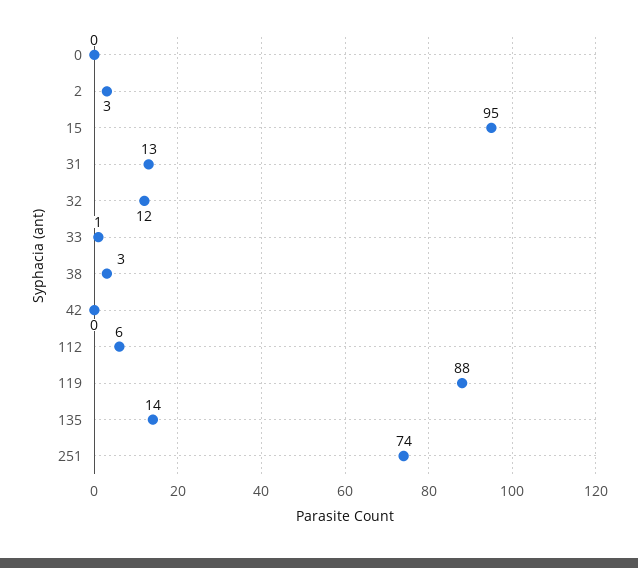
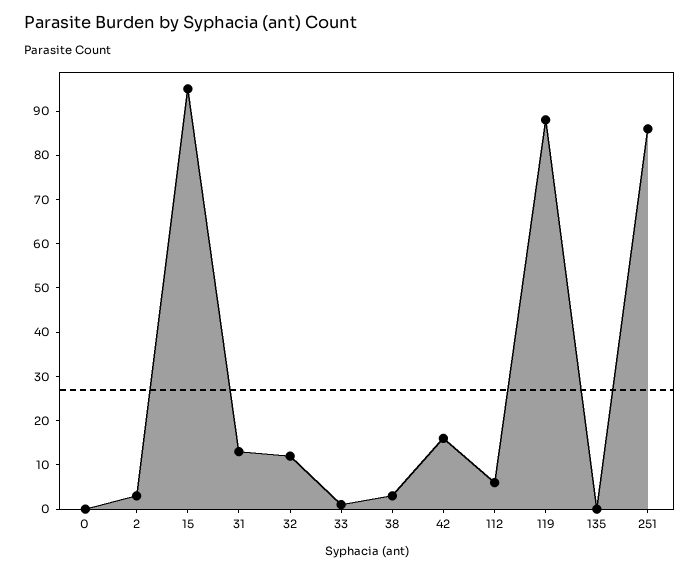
42: 0 -> 15
135: 14 -> 0
251: 74 -> 85

